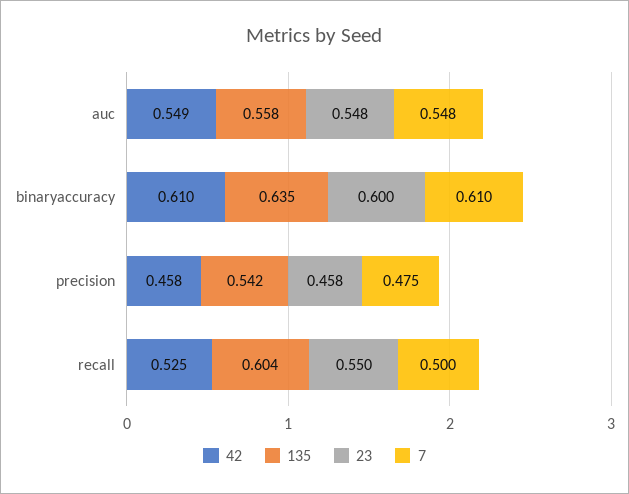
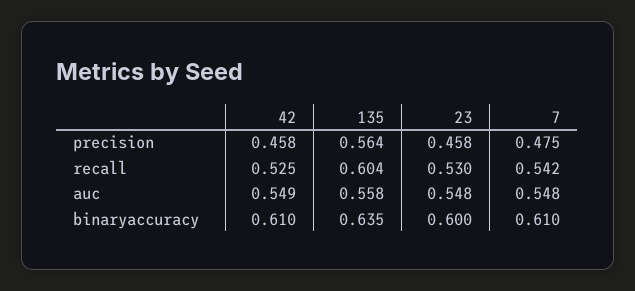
135, precision: 0.542 -> 0.564
23, recall: 0.55 -> 0.53
7, recall: 0.5 -> 0.542

